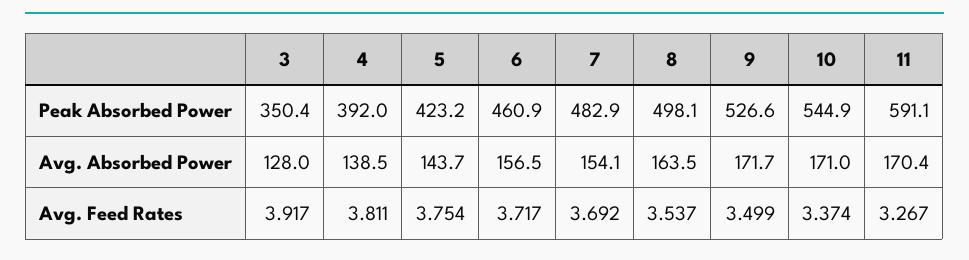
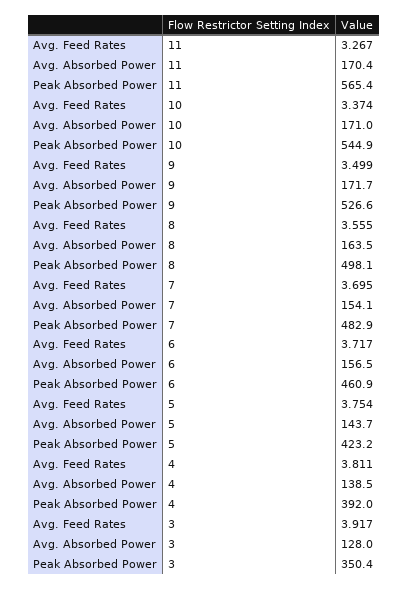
11, Peak Absorbed Power: 591.1 -> 565.4
7, Avg. Feed Rates: 3.692 -> 3.695
8, Avg. Feed Rates: 3.537 -> 3.555

